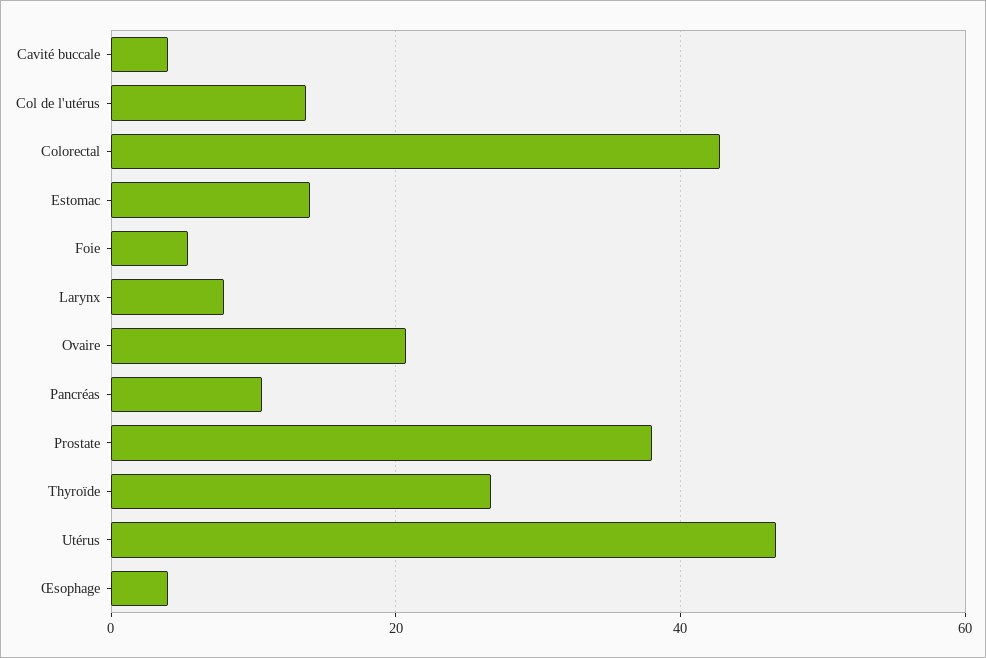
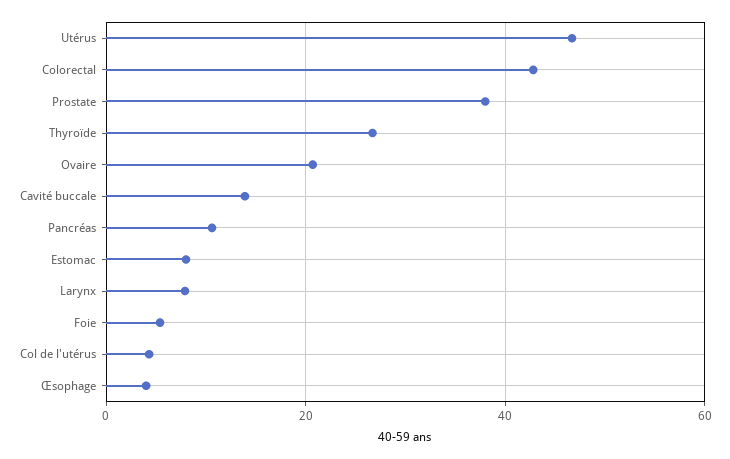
Cavité buccale: 4 -> 14
Col de l'utérus: 14 -> 4
Estomac: 14 -> 8

